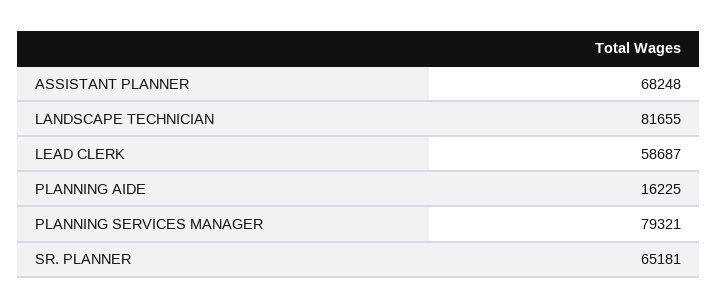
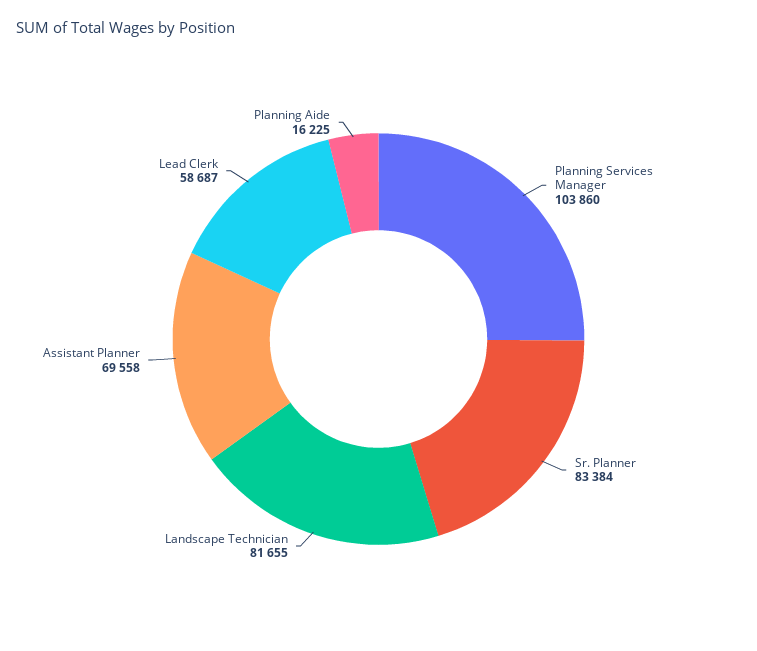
ASSISTANT PLANNER: 68248 -> 69558
PLANNING SERVICES MANAGER: 79321 -> 103860
SR. PLANNER: 65181 -> 83384

